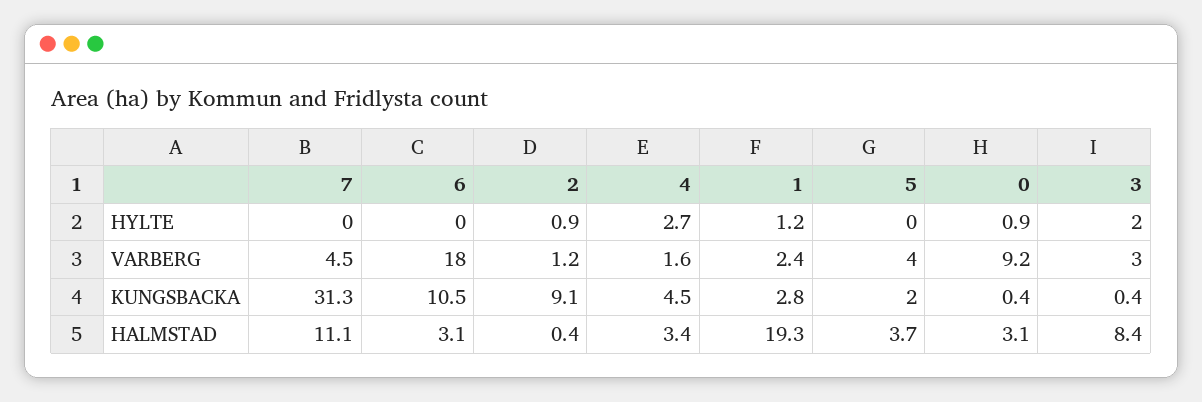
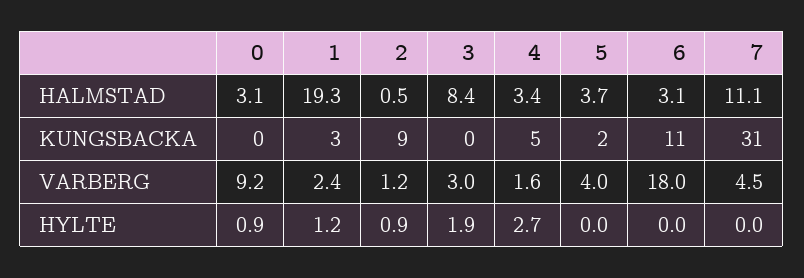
3, HYLTE: 2 -> 1.9
2, HALMSTAD: 0.4 -> 0.5

